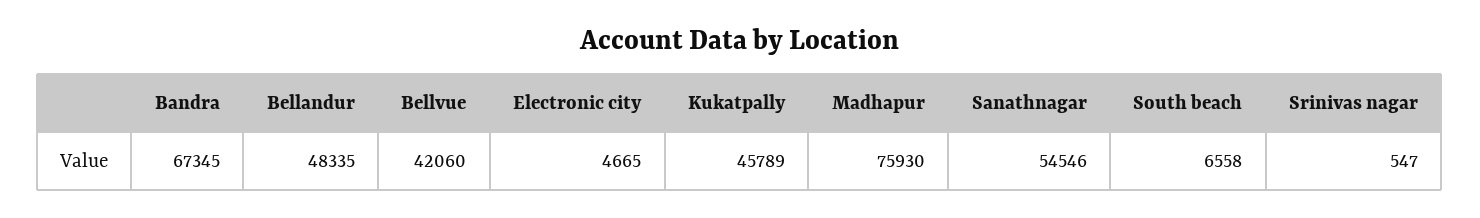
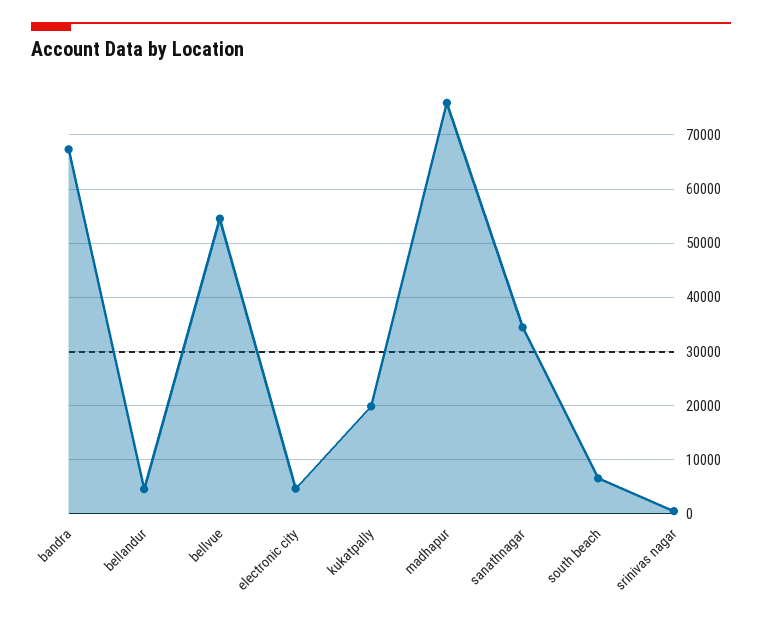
Bellandur: 48335 -> 4000
Bellvue: 42060 -> 54000
Kukatpally: 45789 -> 20000
Sanathnagar: 54546 -> 34000

